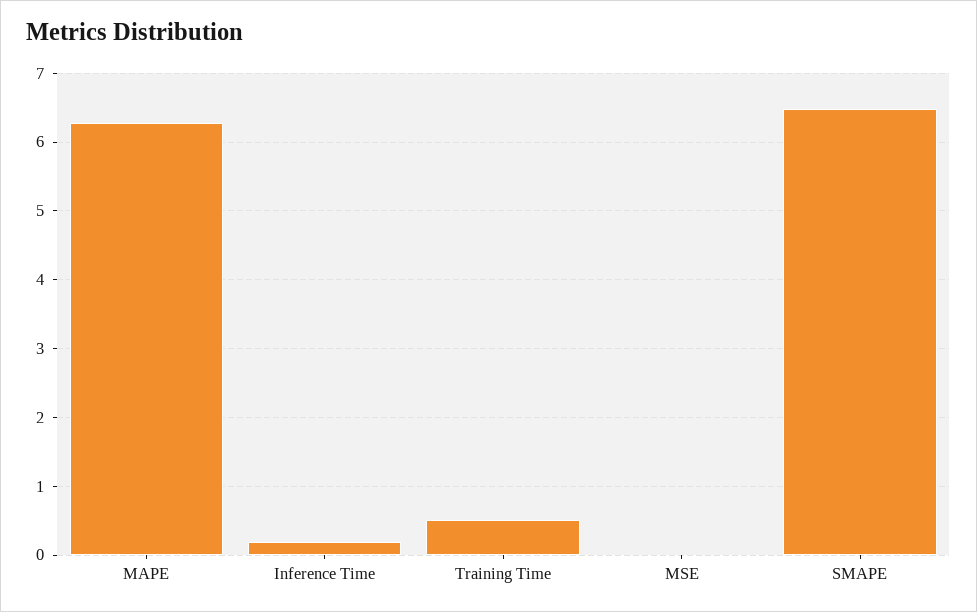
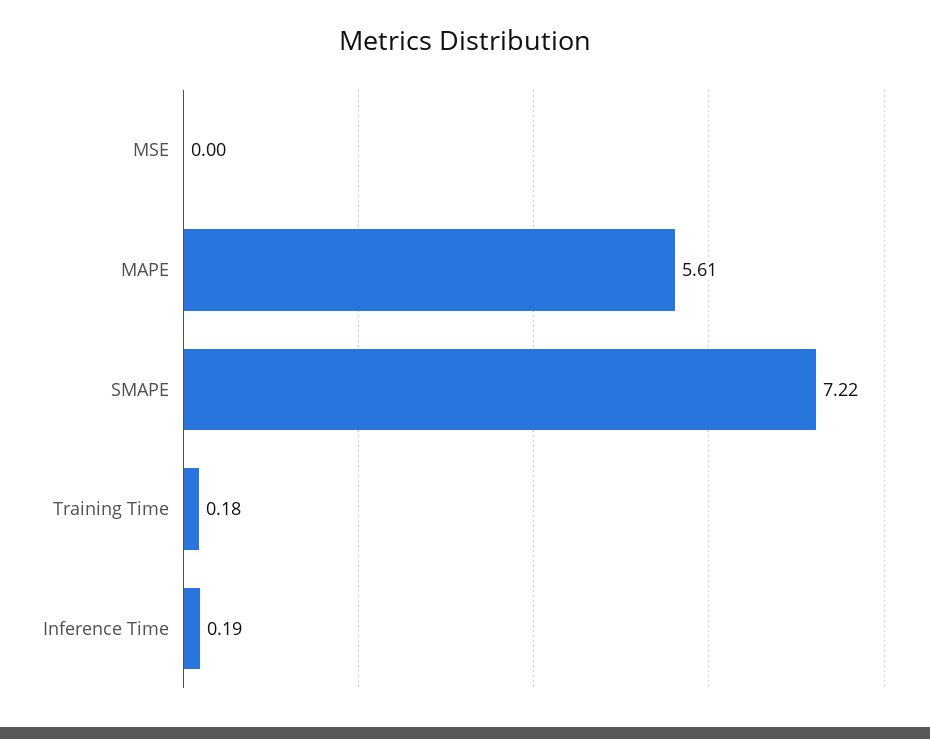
MAPE: 6.3 -> 5.61
Training Time: 0.5 -> 0.18
SMAPE: 6.5 -> 7.22

